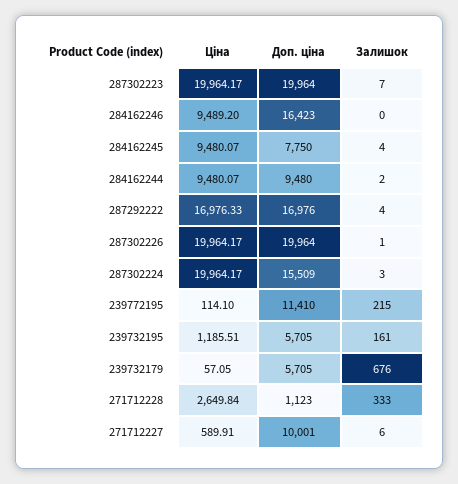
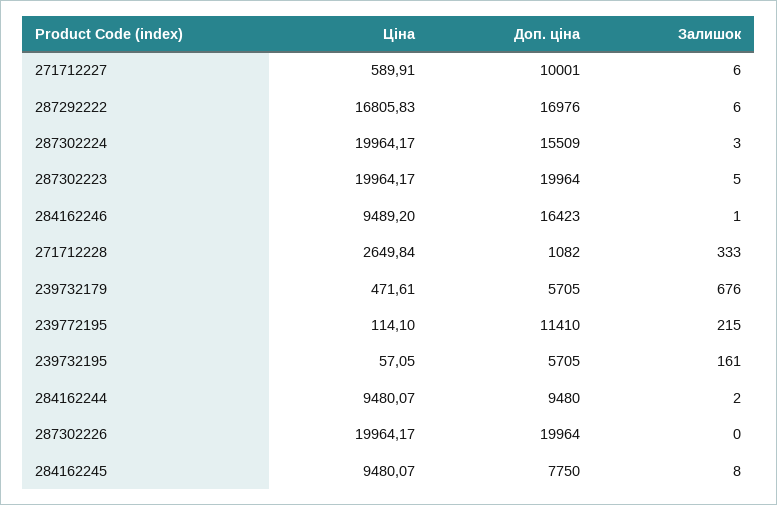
Залишок, 287302223: 7 -> 5
Залишок, 284162246: 0 -> 1
Залишок, 284162245: 4 -> 8
Ціна, 287292222: 16976.33 -> 16805.83
Залишок, 287292222: 4 -> 6
Залишок, 287302226: 1 -> 0
Ціна, 239732195: 1185.51 -> 57.05
Ціна, 239732179: 57.05 -> 471.61
Доп. ціна, 271712228: 1123 -> 1082

